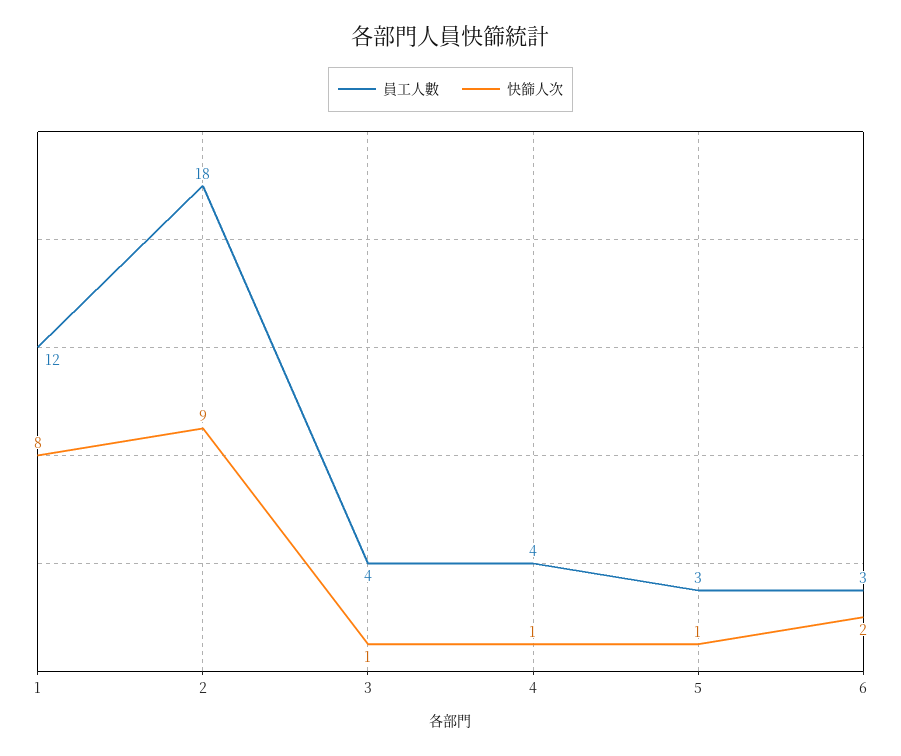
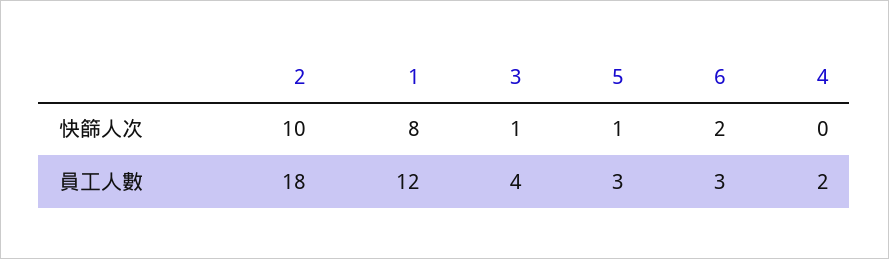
快篩人次, 2: 9 -> 10
員工人數, 4: 4 -> 2
快篩人次, 4: 1 -> 0

